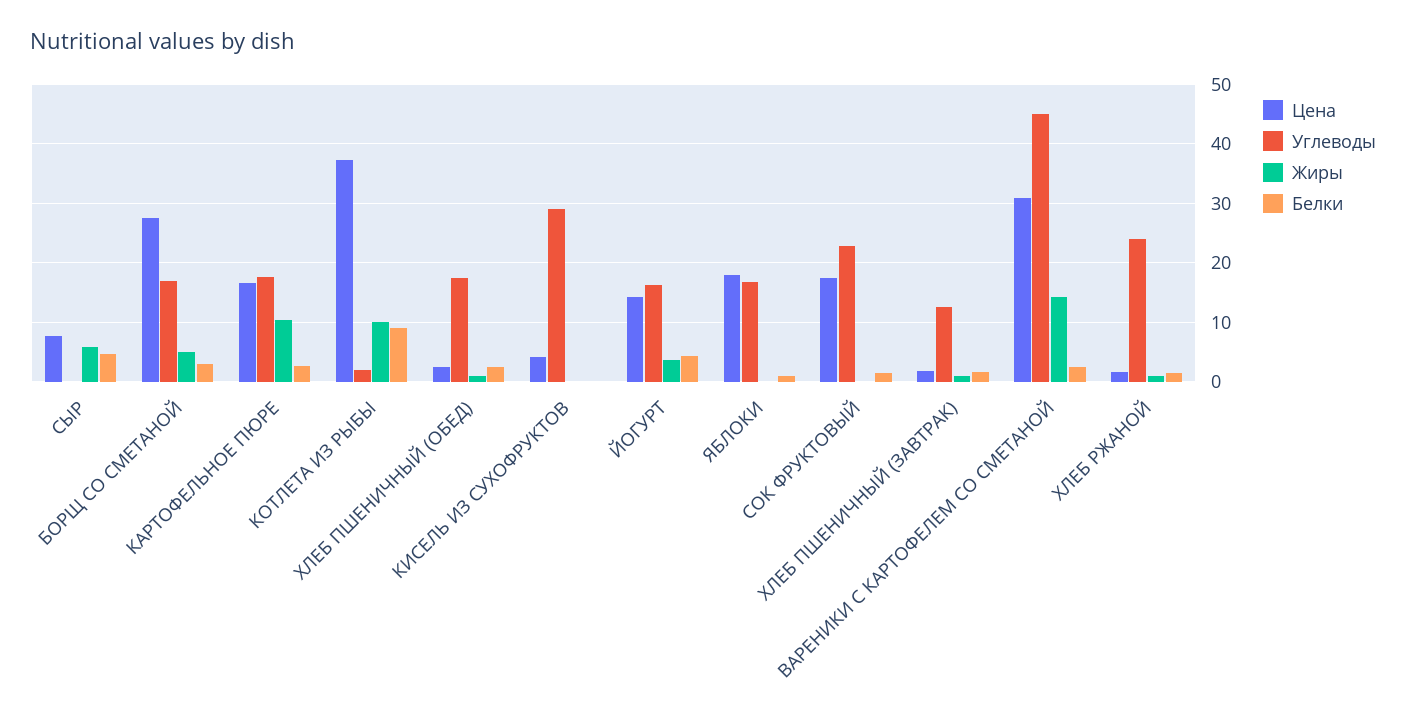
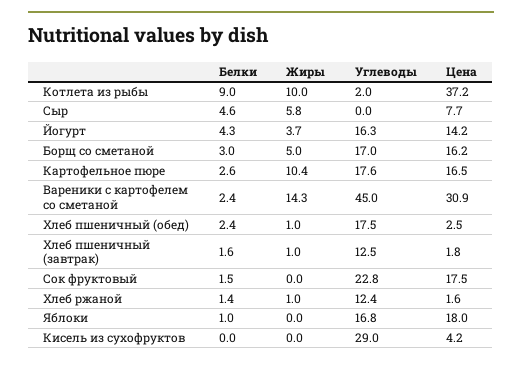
Цена, БОРЩ СО СМЕТАНОЙ: 28 -> 16.2
Углеводы, ХЛЕБ РЖАНОЙ: 24 -> 12.4

